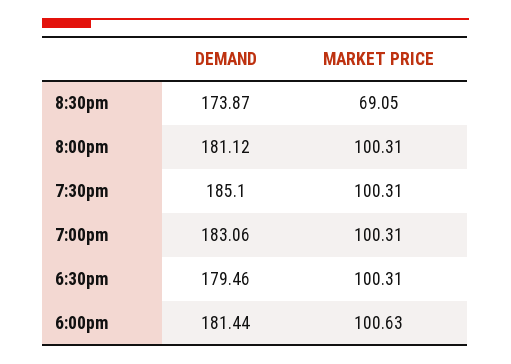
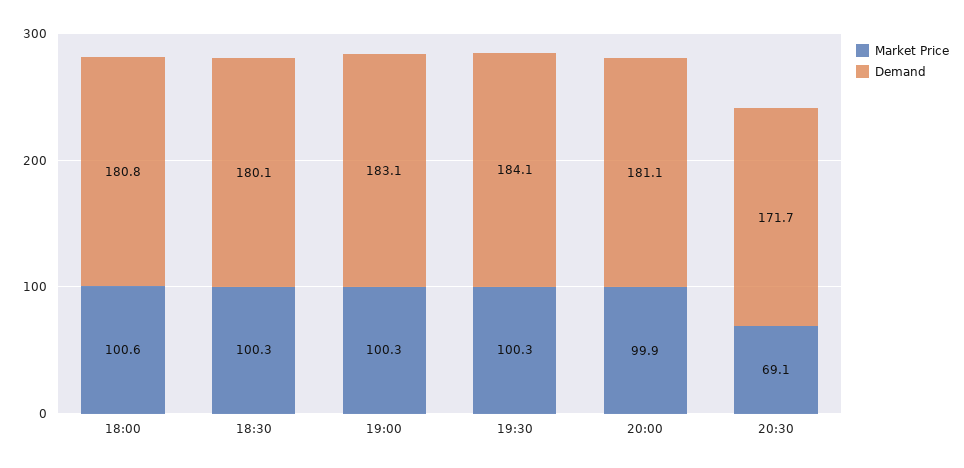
DEMAND, 8:30pm: 173.87 -> 171.7
MARKET PRICE, 8:00pm: 100.31 -> 99.9
DEMAND, 7:30pm: 185.1 -> 184.1
DEMAND, 6:30pm: 179.46 -> 180.1
DEMAND, 6:00pm: 181.44 -> 180.8

